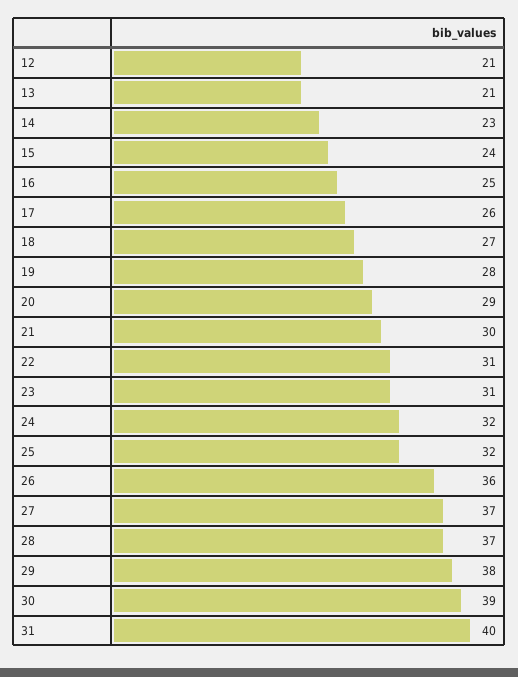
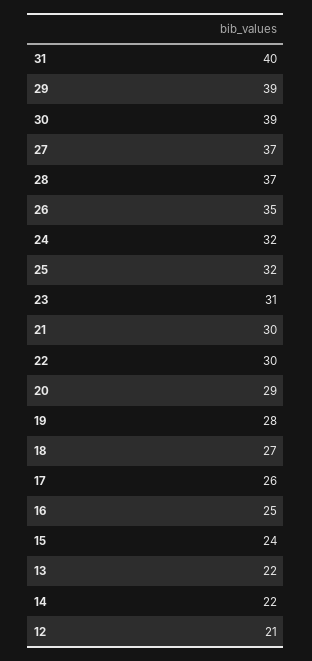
13: 21 -> 22
14: 23 -> 22
22: 31 -> 30
26: 36 -> 35
29: 38 -> 39

